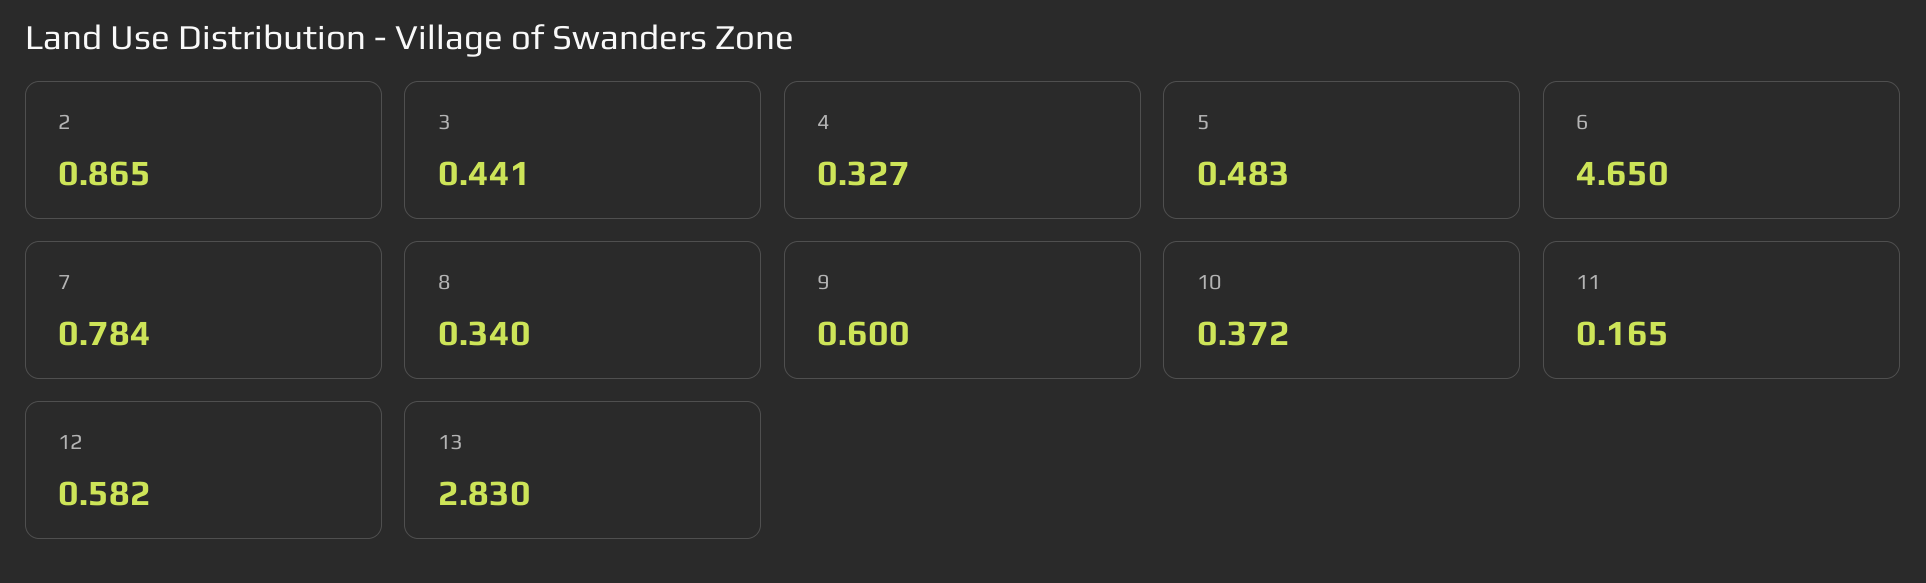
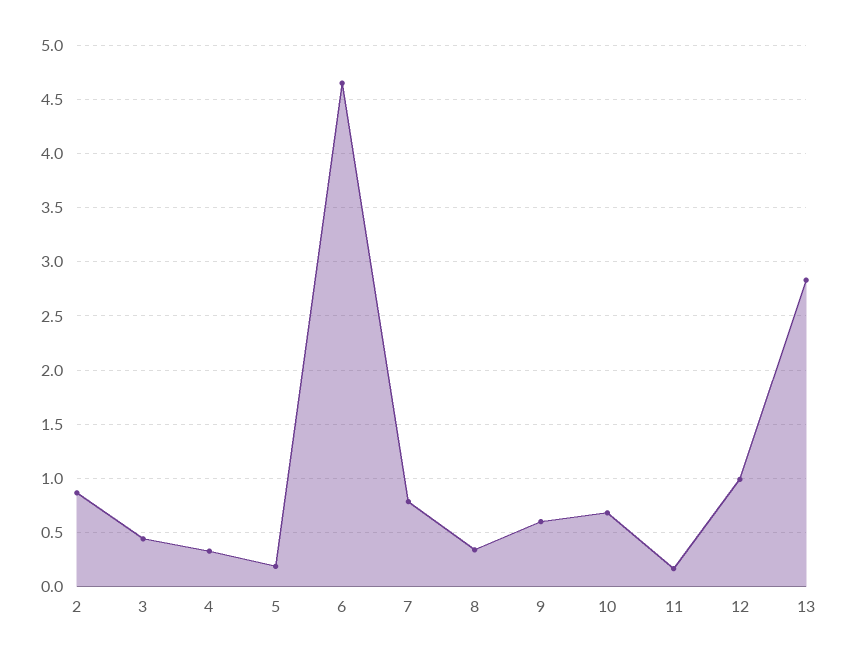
5: 0.483 -> 0.2
10: 0.372 -> 0.7
12: 0.582 -> 1

